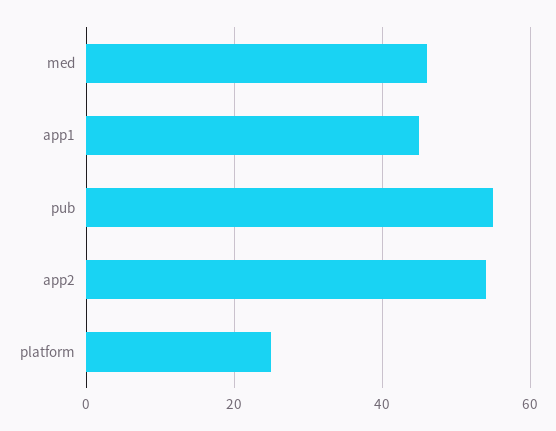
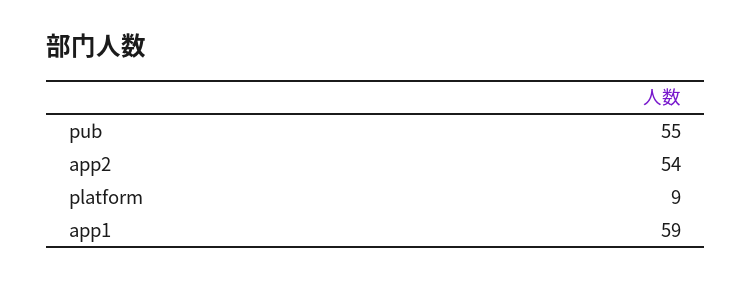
med: 45 -> none
app1: 45 -> 59
platform: 25 -> 9

